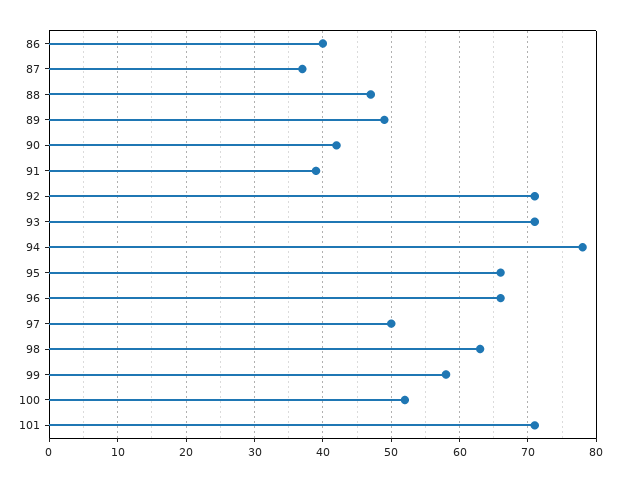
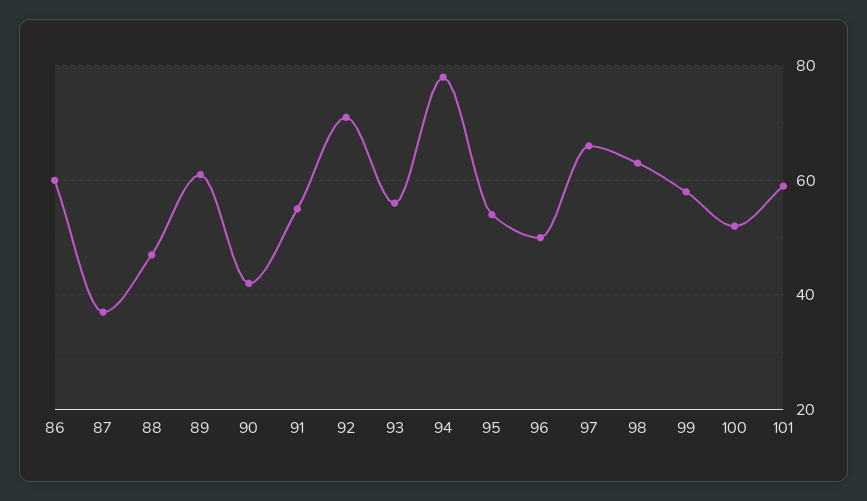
86: 40 -> 60
89: 49 -> 60
91: 39 -> 55
93: 71 -> 55
95: 66 -> 55
96: 66 -> 50
97: 50 -> 65
101: 71 -> 60

